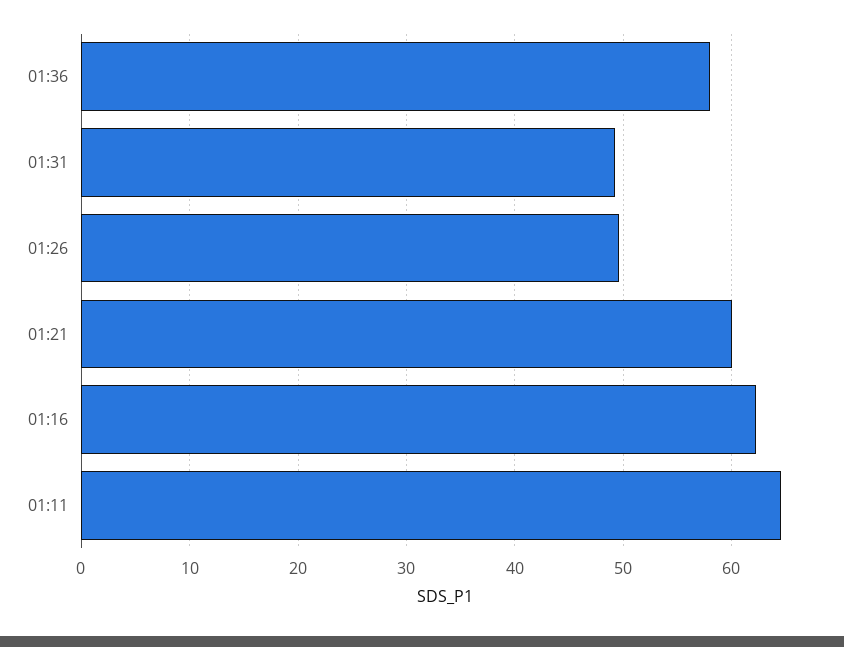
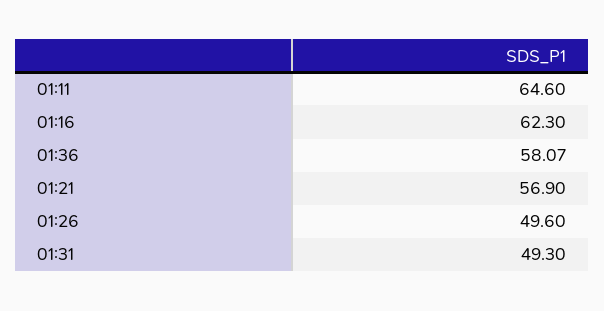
01:21: 60 -> 56.9

